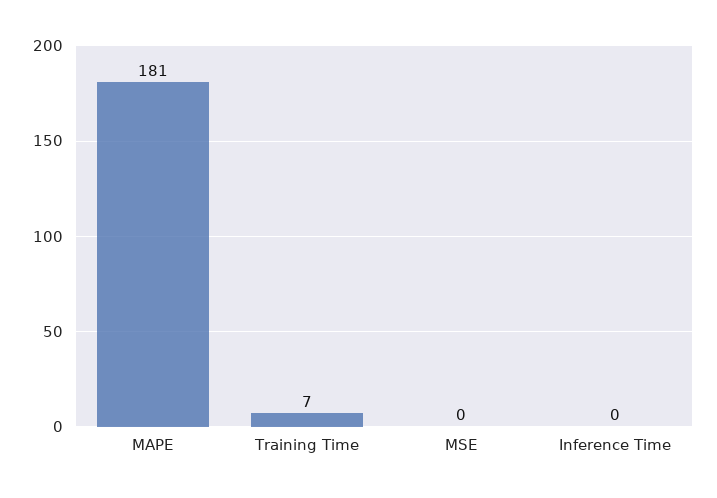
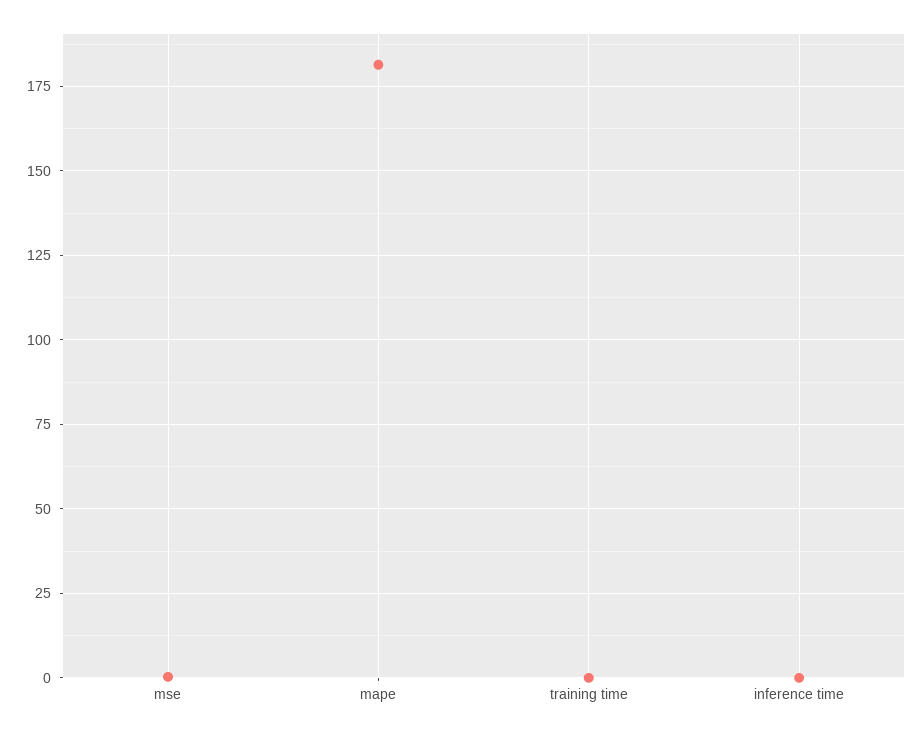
Training Time: 7 -> 0

